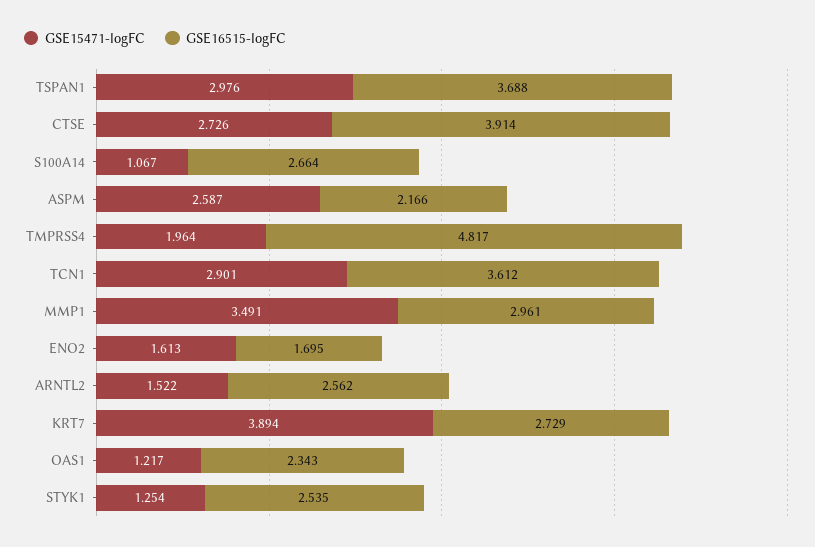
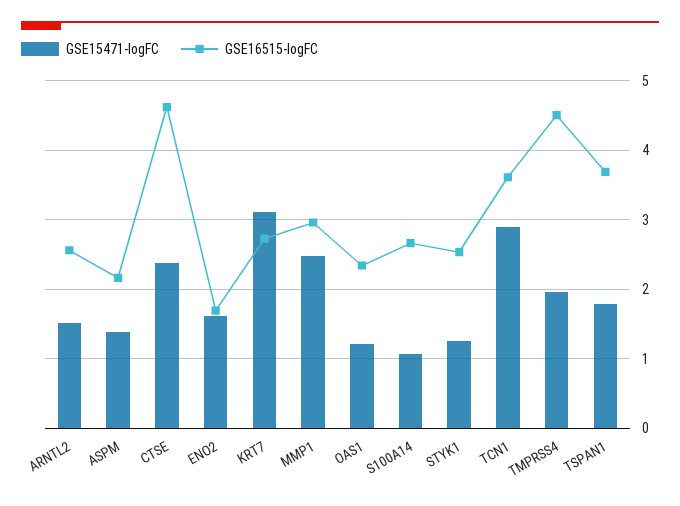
GSE15471-logFC, TSPAN1: 2.976 -> 1.8
GSE15471-logFC, CTSE: 2.726 -> 2.4
GSE16515-logFC, CTSE: 3.914 -> 4.6
GSE15471-logFC, ASPM: 2.587 -> 1.4
GSE16515-logFC, TMPRSS4: 4.817 -> 4.5
GSE15471-logFC, MMP1: 3.491 -> 2.5
GSE15471-logFC, KRT7: 3.894 -> 3.1

